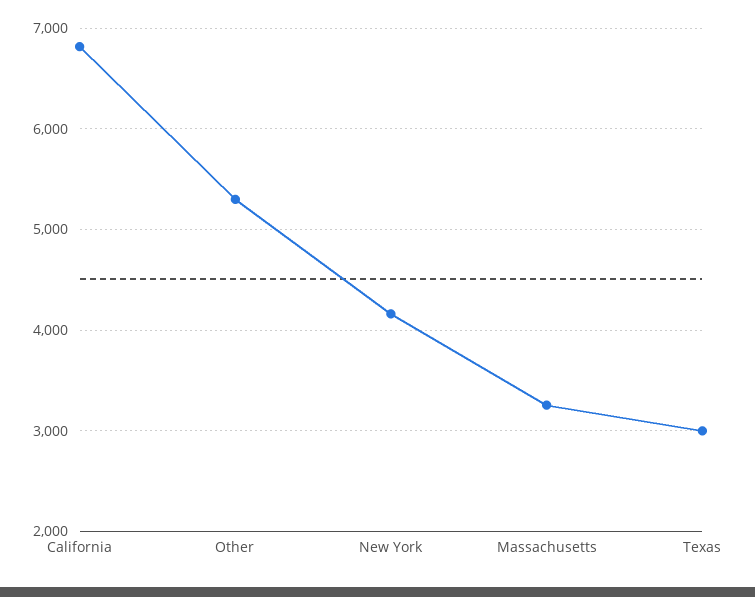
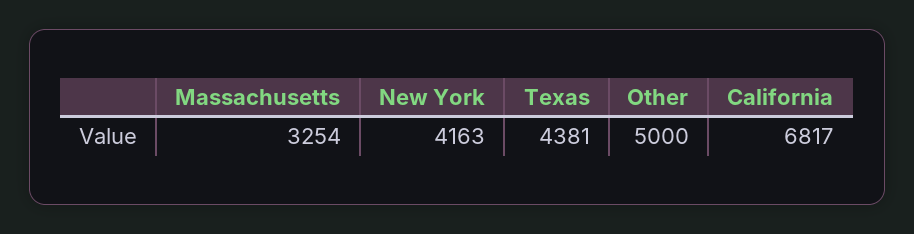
Other: 5300 -> 5000
Texas: 3000 -> 4381

